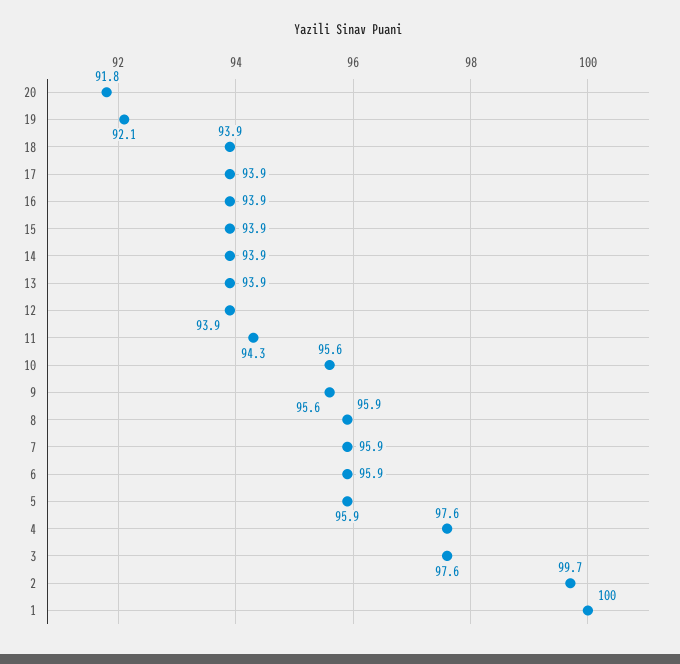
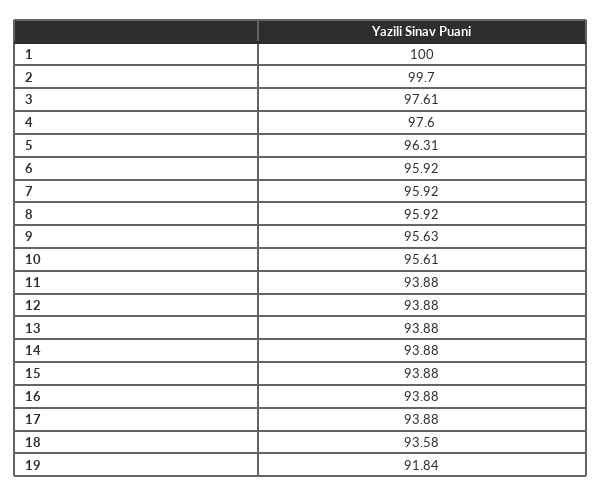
20: 91.8 -> none
19: 92.1 -> 91.84
18: 93.9 -> 93.58
11: 94.3 -> 93.88
5: 95.9 -> 96.31

